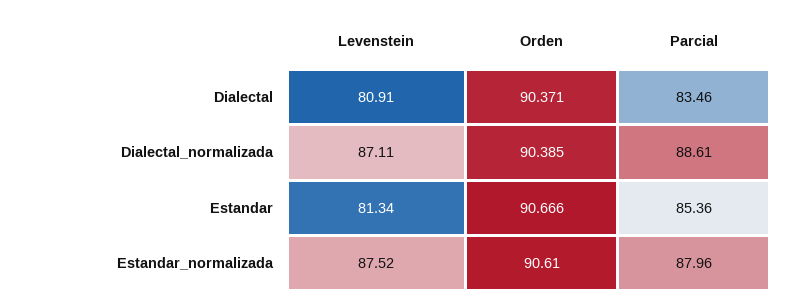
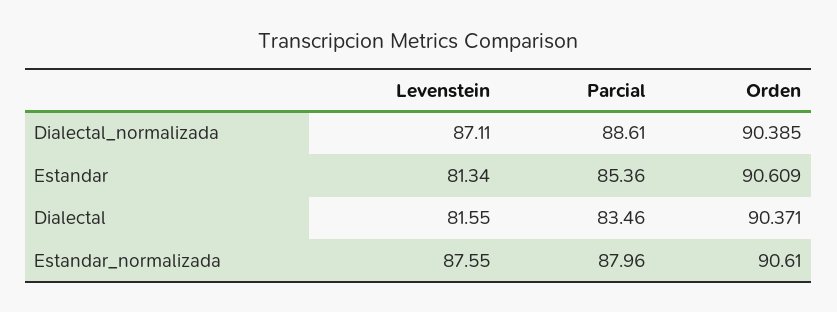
Levenstein, Dialectal: 80.91 -> 81.55
Orden, Estandar: 90.666 -> 90.609
Levenstein, Estandar_normalizada: 87.52 -> 87.55

